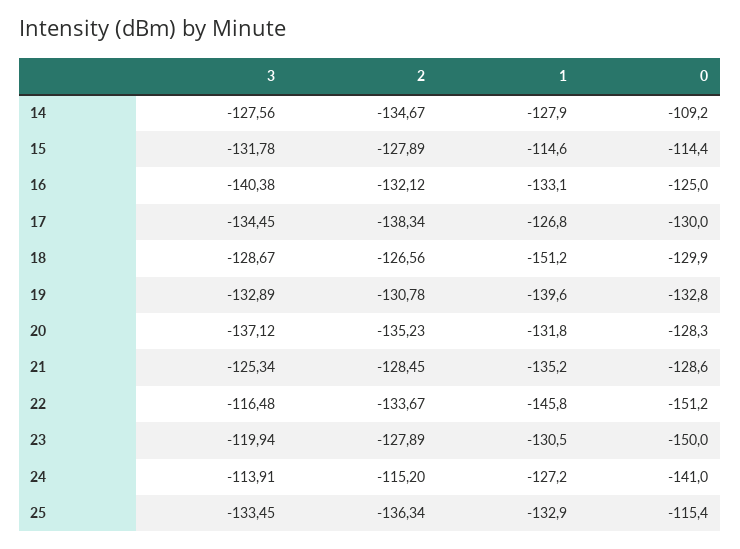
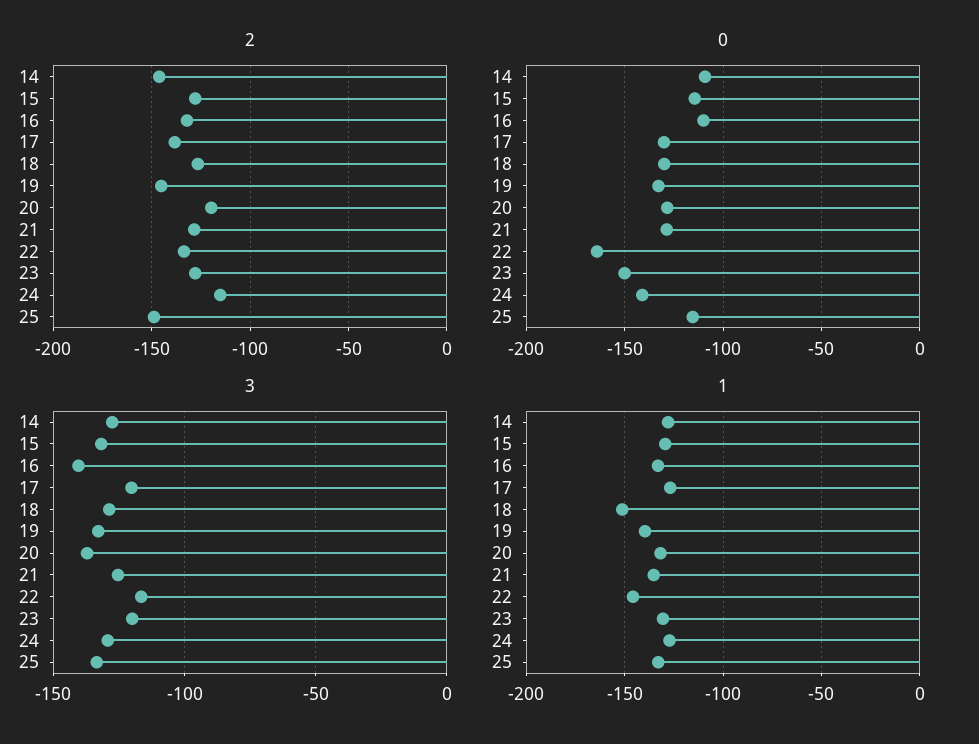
2, 14: -134.67 -> -145
1, 15: -114.6 -> -130
0, 16: -125 -> -110
3, 17: -134.45 -> -120
2, 19: -130.78 -> -145
2, 20: -135.23 -> -120
0, 22: -151.2 -> -165
3, 24: -113.91 -> -130
2, 25: -136.34 -> -150

